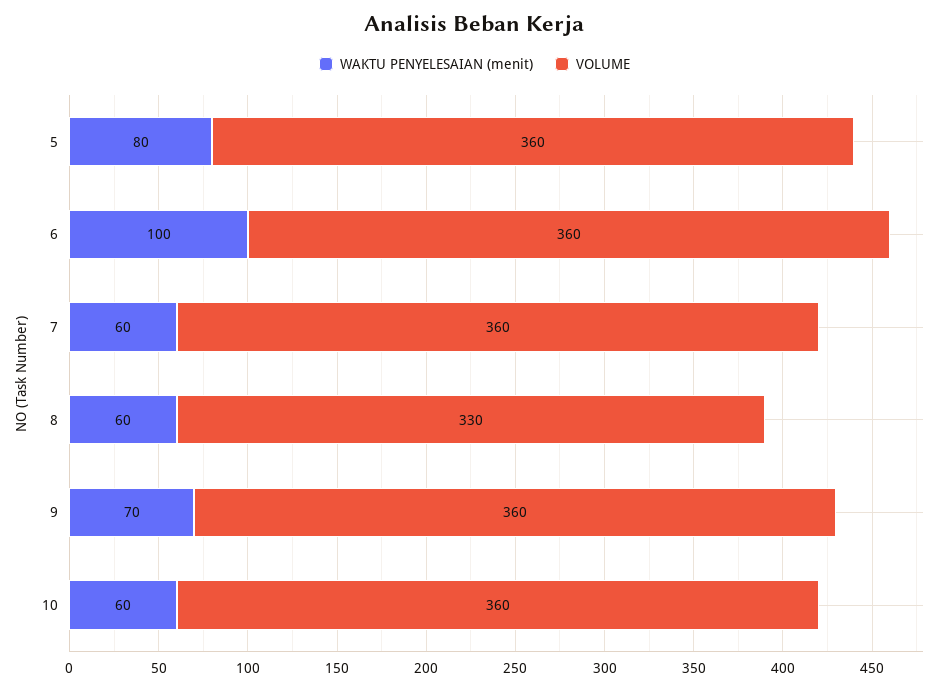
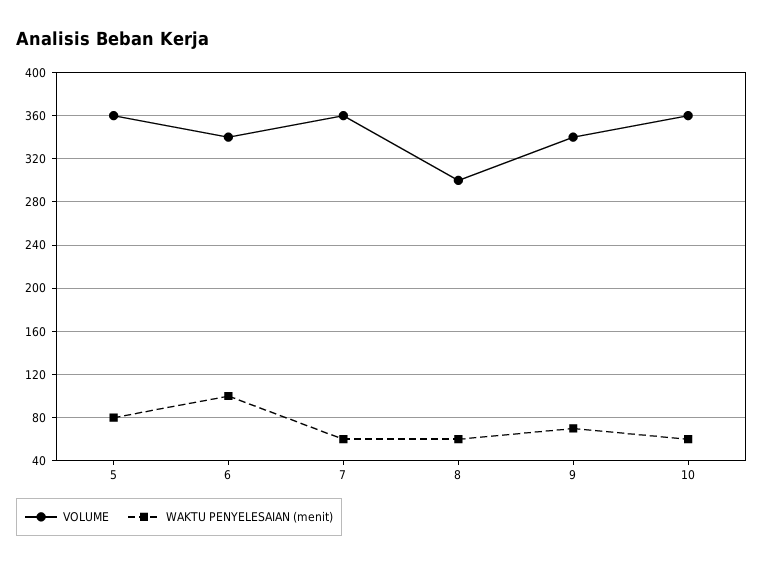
VOLUME, 6: 360 -> 340
VOLUME, 8: 330 -> 300
VOLUME, 9: 360 -> 340

